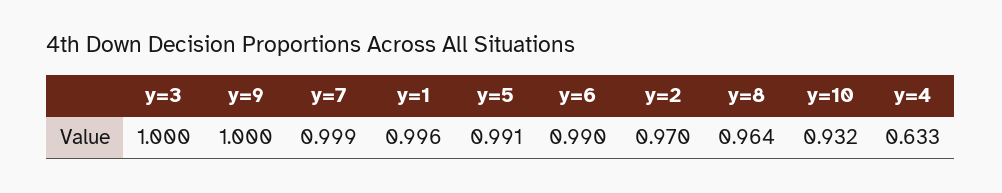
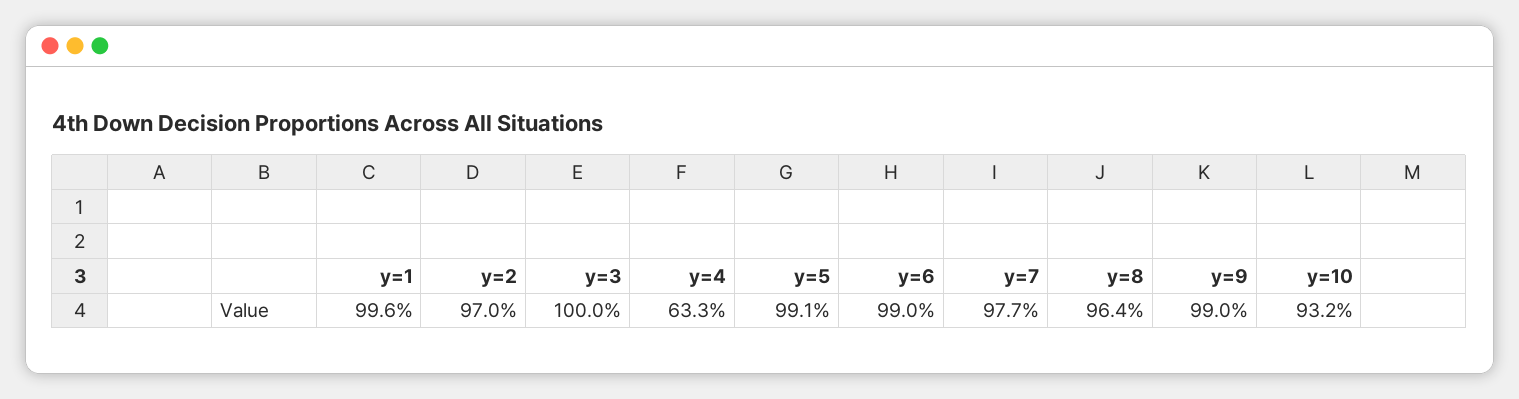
y=9: 1 -> 0.99
y=7: 0.999 -> 0.977

